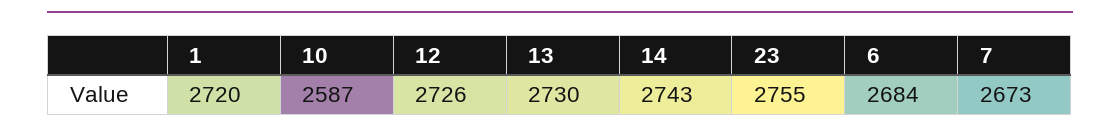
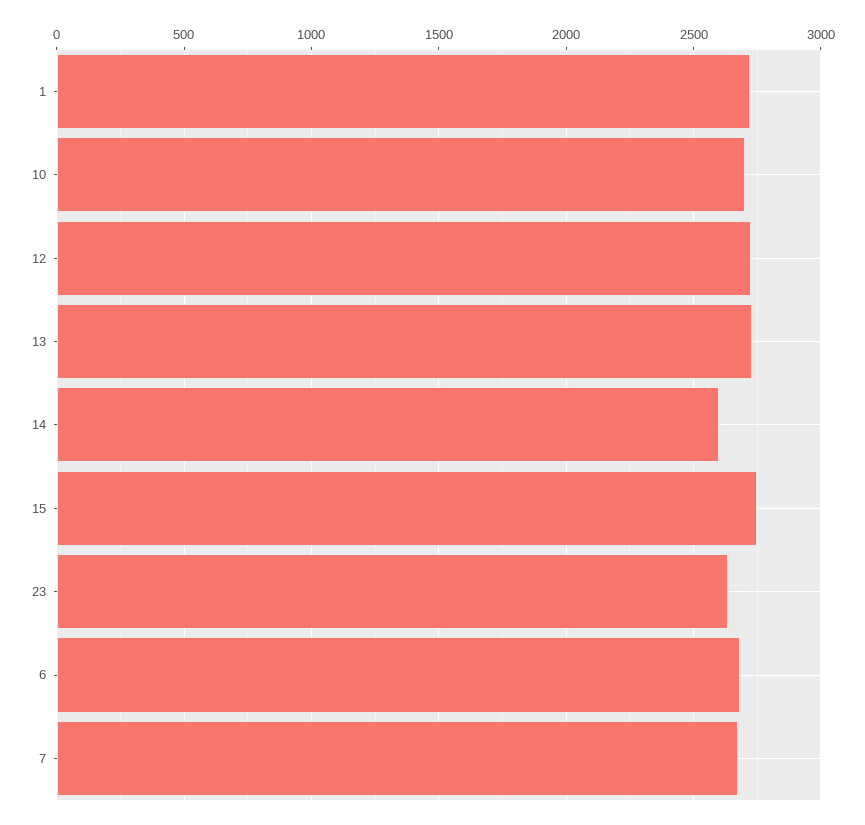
10: 2587 -> 2700
14: 2743 -> 2600
23: 2755 -> 2650
15: none -> 2750

